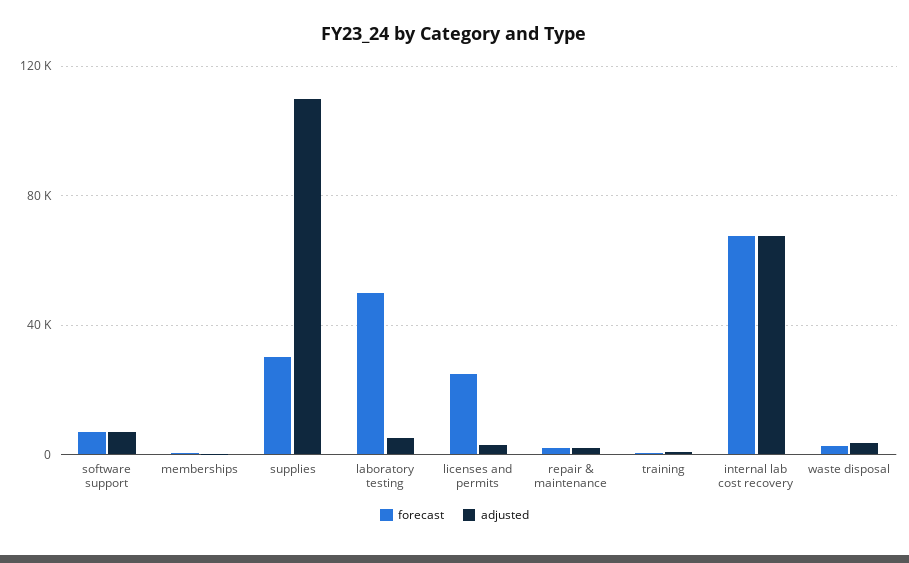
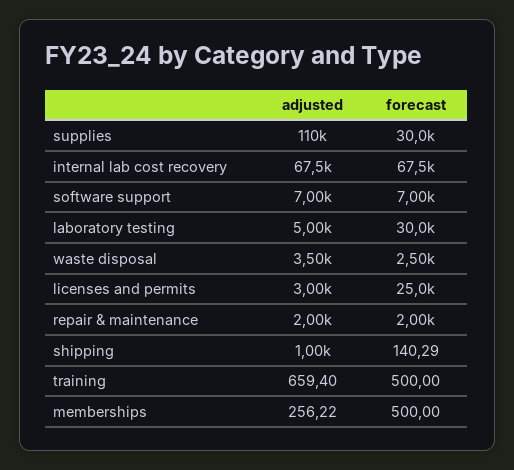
forecast, laboratory testing: 50000 -> 30000
adjusted, shipping: none -> 1000
forecast, shipping: none -> 140.29

